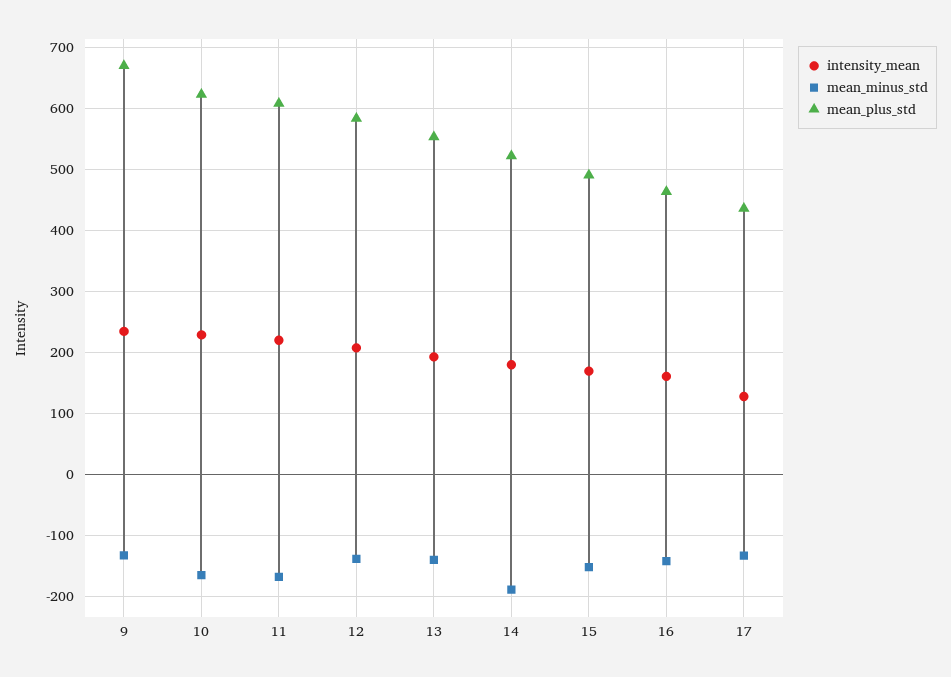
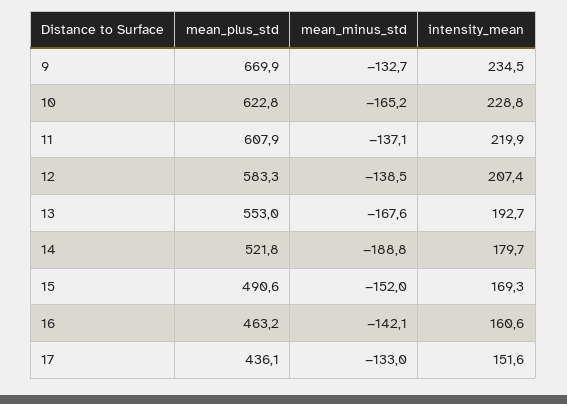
mean_minus_std, 11: -170 -> -137.1
mean_minus_std, 13: -140 -> -167.6
intensity_mean, 17: 130 -> 151.6

